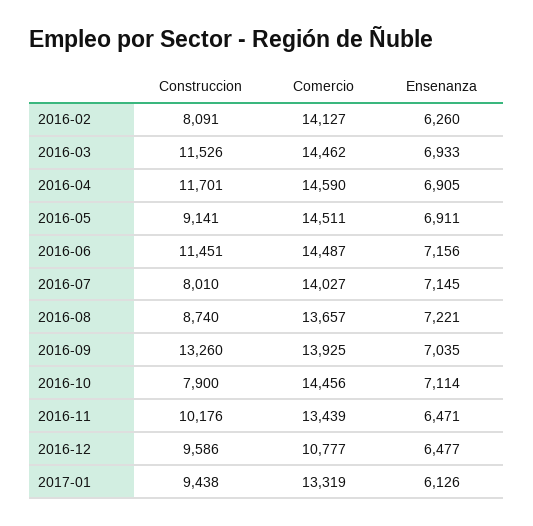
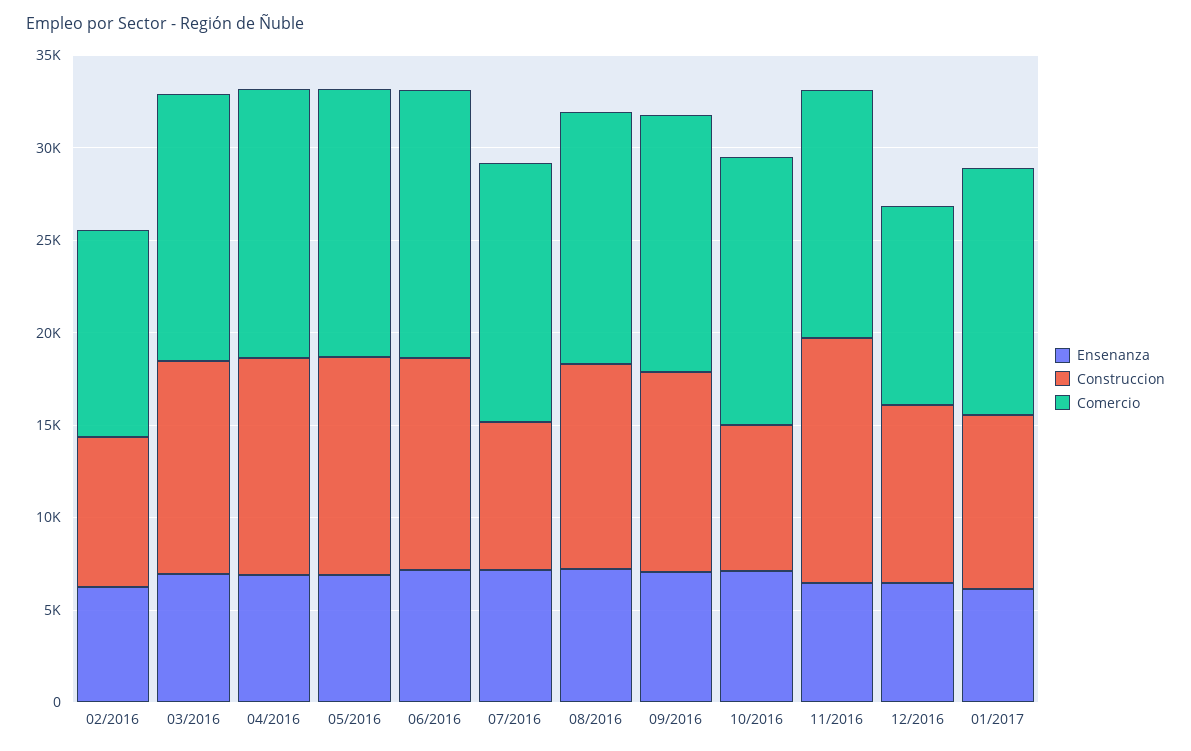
Comercio, 2016-02: 14127 -> 11000
Construccion, 2016-05: 9141 -> 12000
Construccion, 2016-08: 8740 -> 11000
Construccion, 2016-09: 13260 -> 11000
Construccion, 2016-11: 10176 -> 13000

